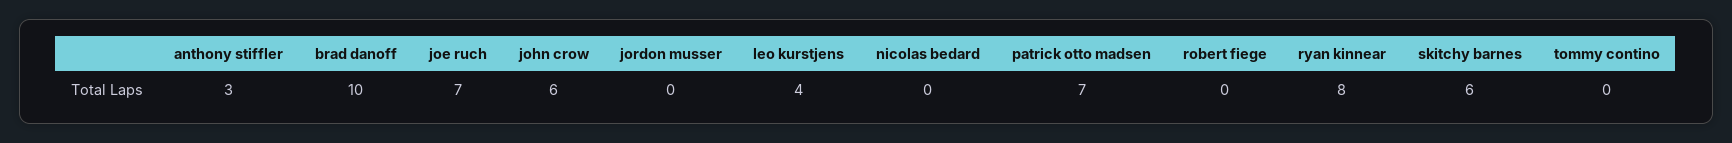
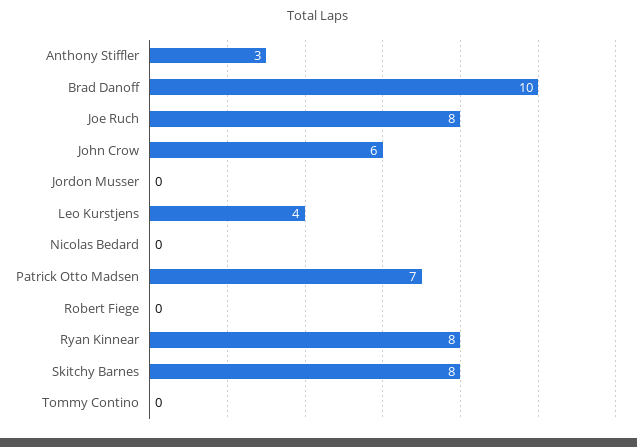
joe ruch: 7 -> 8
skitchy barnes: 6 -> 8

